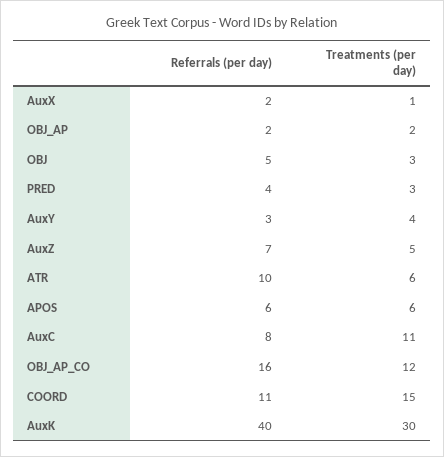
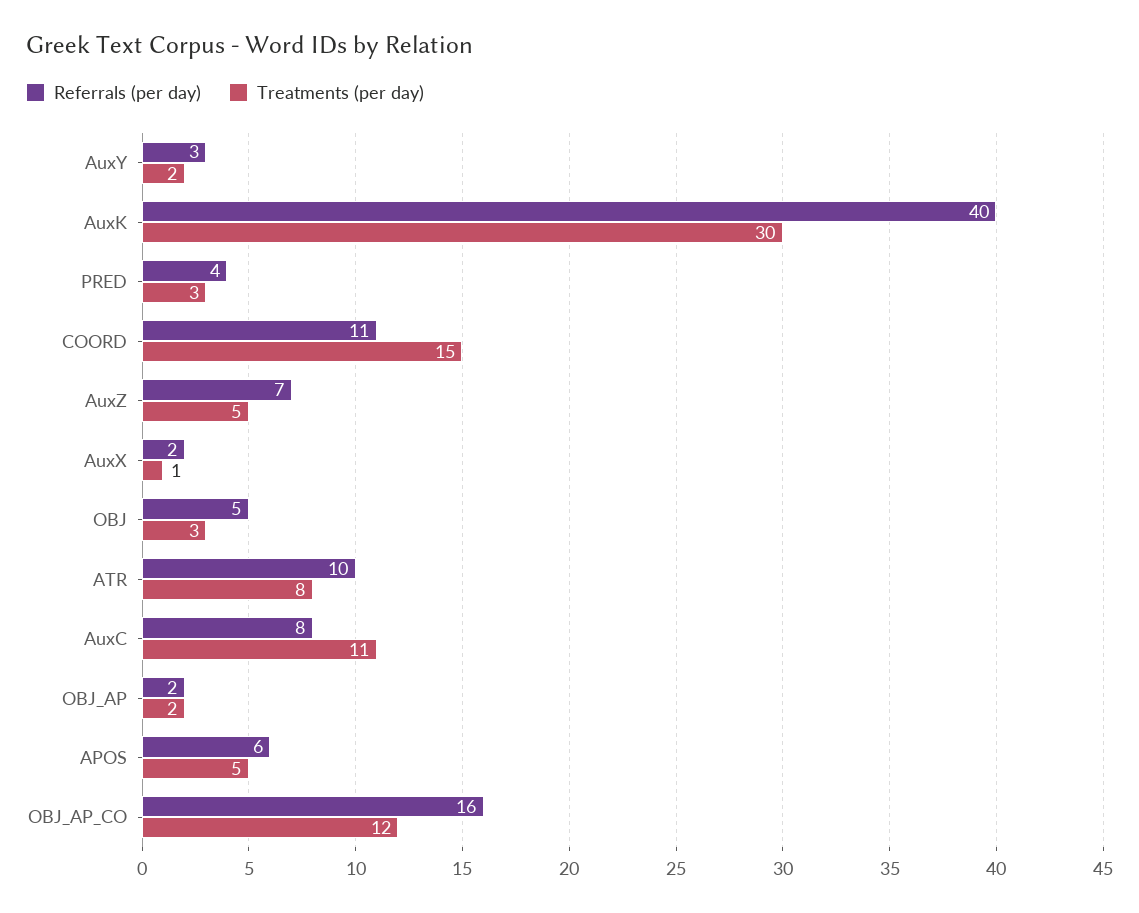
Treatments (per day), AuxY: 4 -> 2
Treatments (per day), ATR: 6 -> 8
Treatments (per day), APOS: 6 -> 5

